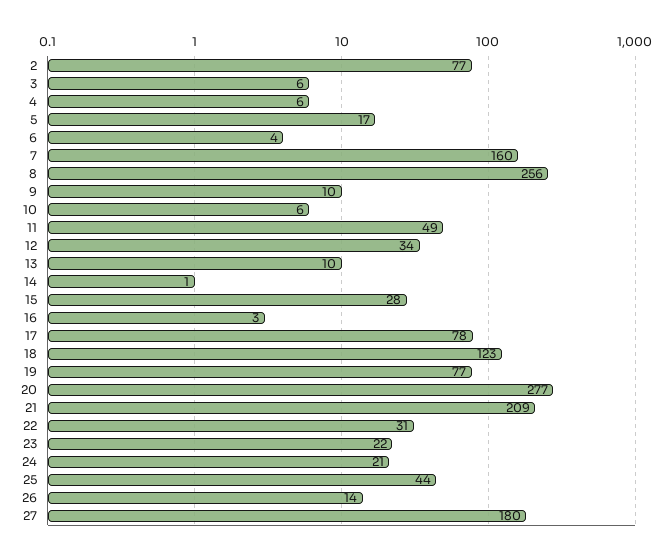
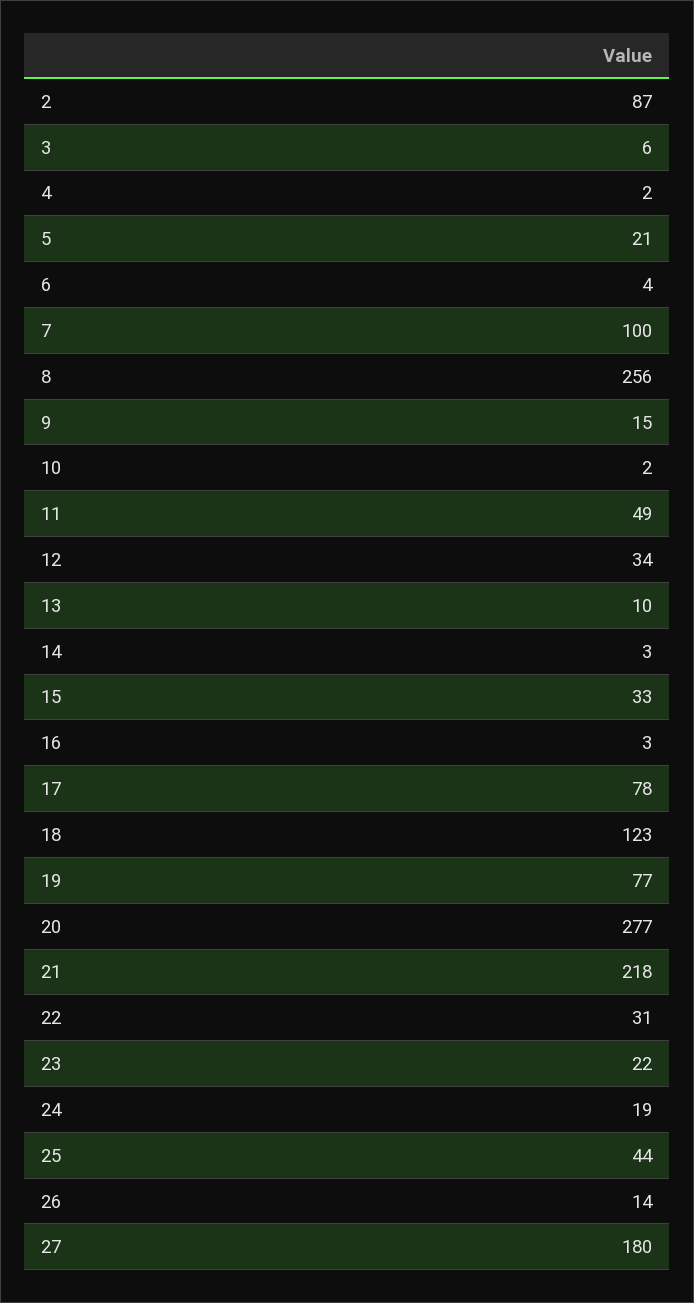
2: 77 -> 87
4: 6 -> 2
5: 17 -> 21
7: 160 -> 100
9: 10 -> 15
10: 6 -> 2
14: 1 -> 3
15: 28 -> 33
21: 209 -> 218
24: 21 -> 19

